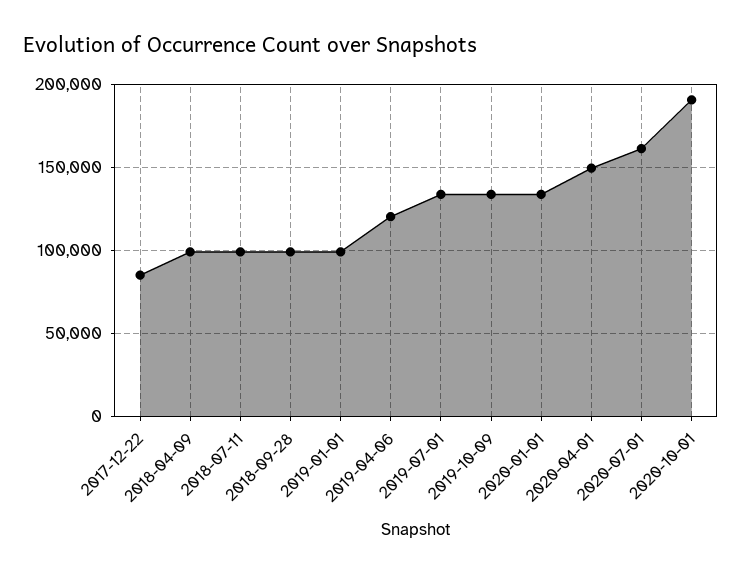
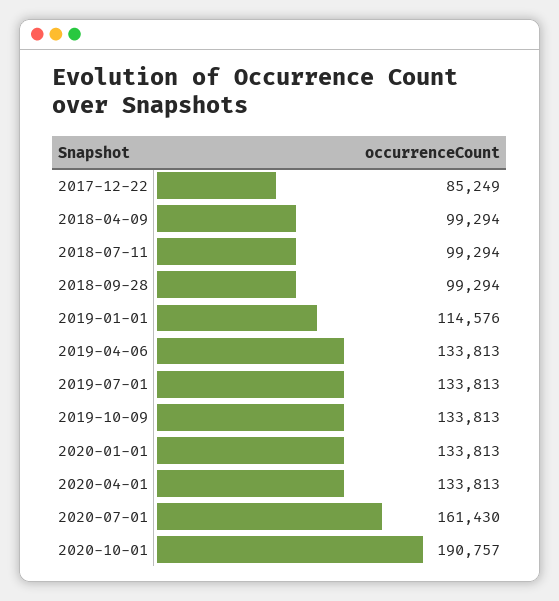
2019-01-01: 100000 -> 114576
2019-04-06: 120000 -> 133813
2020-04-01: 150000 -> 133813

